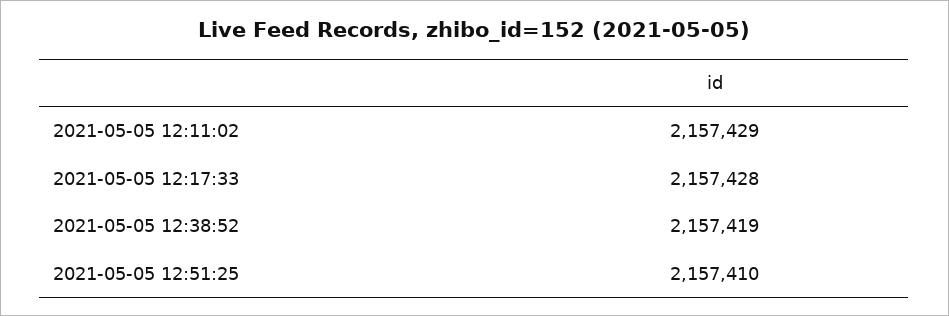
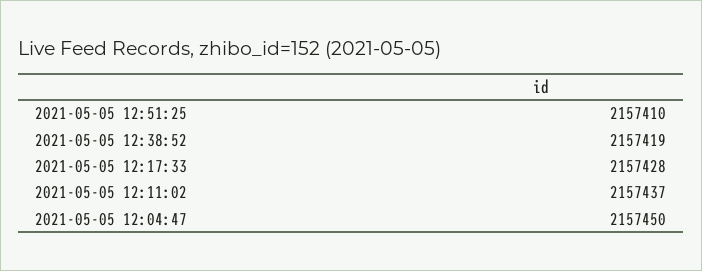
2021-05-05 12:11:02: 2157429 -> 2157437
2021-05-05 12:04:47: none -> 2157450

